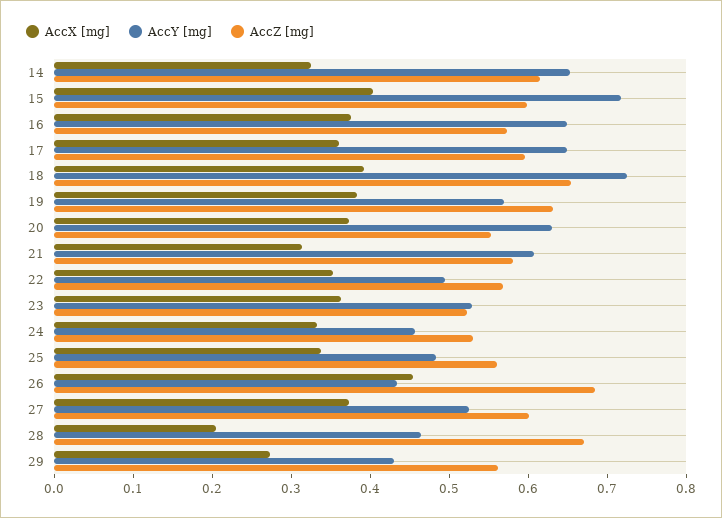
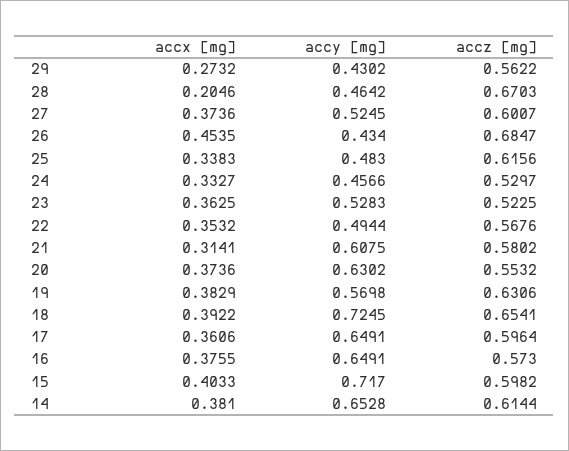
AccX [mg], 14: 0.32 -> 0.381
AccZ [mg], 25: 0.56 -> 0.6156

